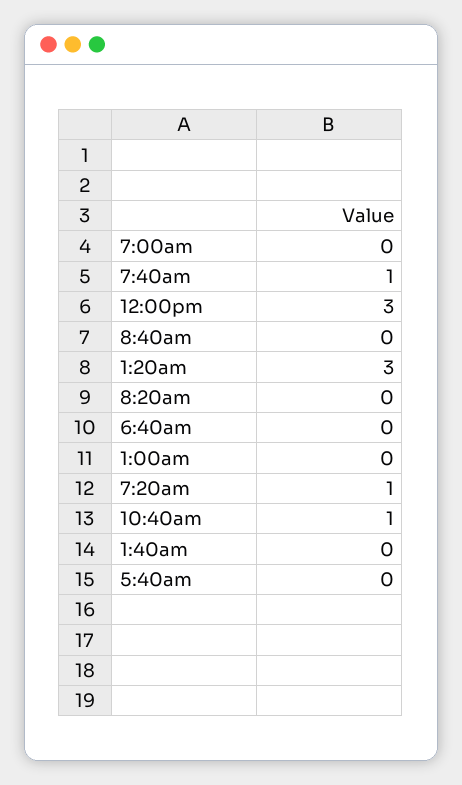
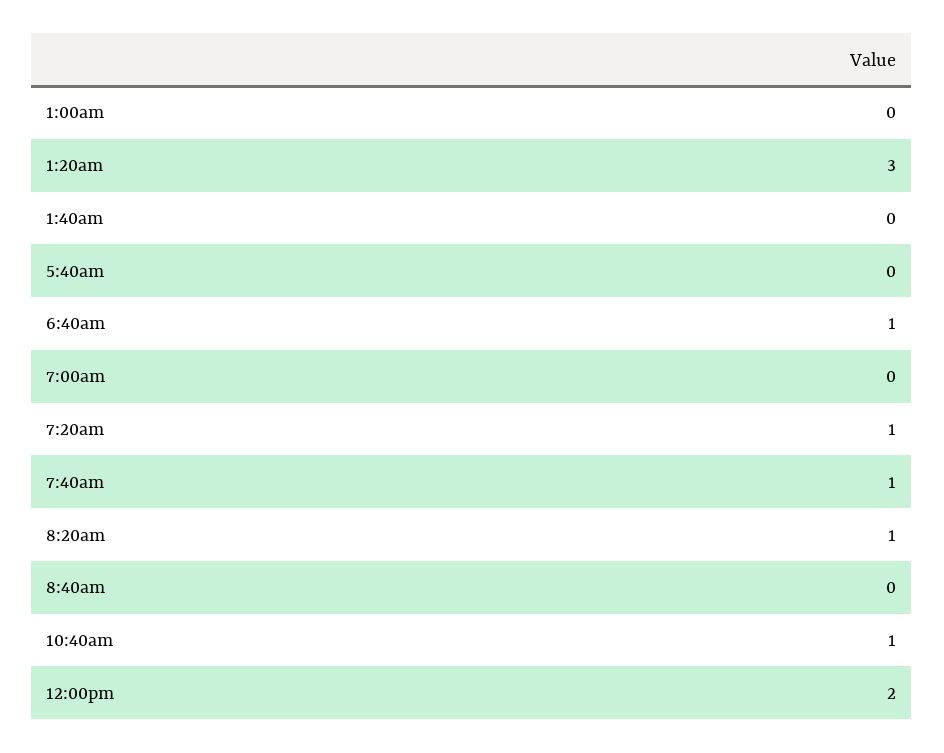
12:00pm: 3 -> 2
8:20am: 0 -> 1
6:40am: 0 -> 1

